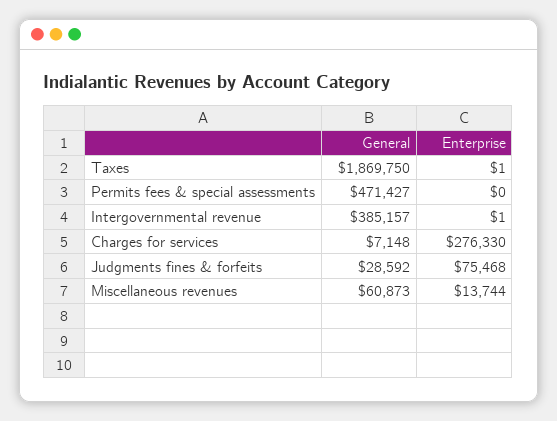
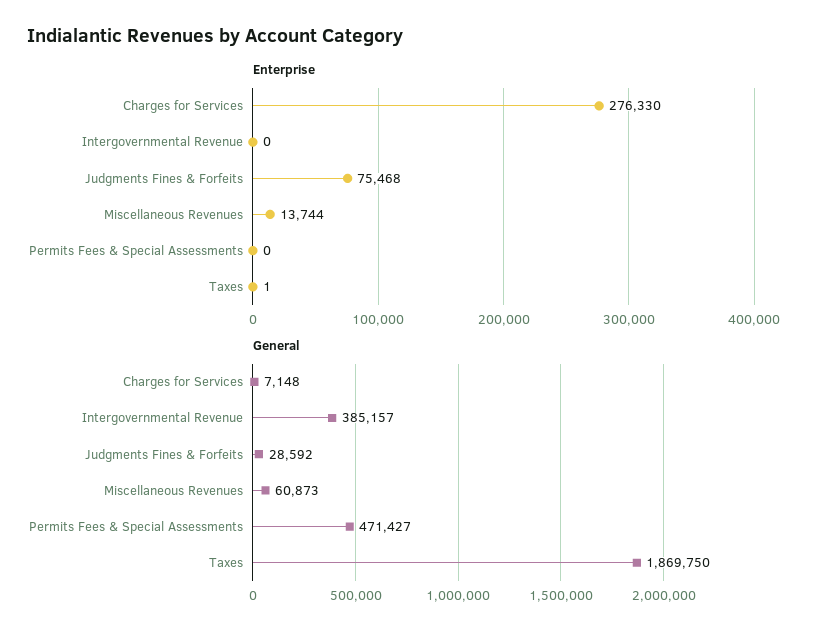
Enterprise, Intergovernmental revenue: 1 -> 0

